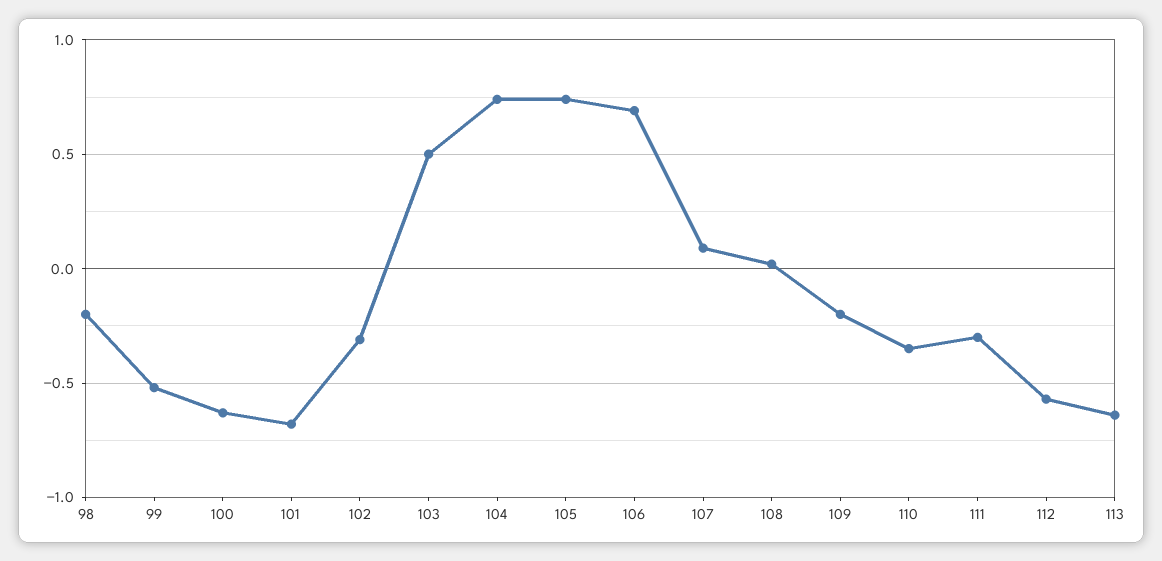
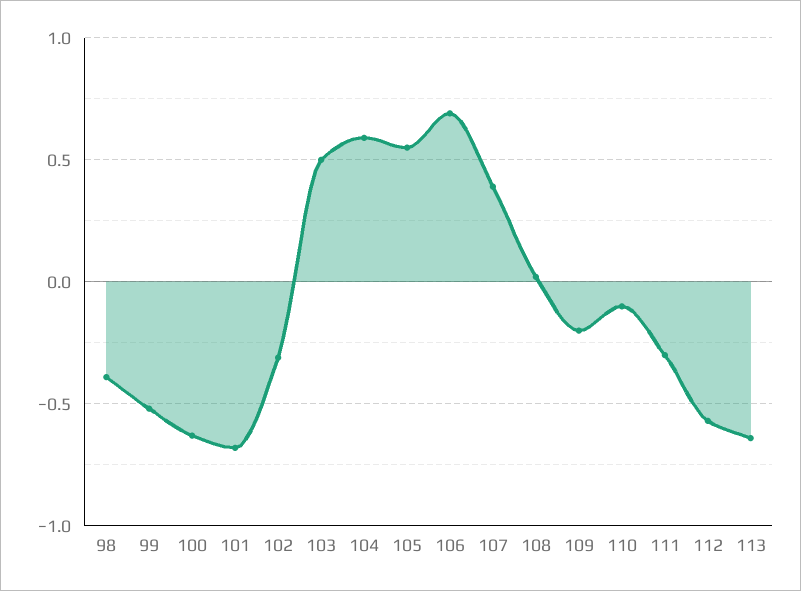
98: -0.2 -> -0.4
104: 0.75 -> 0.6
105: 0.75 -> 0.55
107: 0.1 -> 0.4
110: -0.35 -> -0.1

